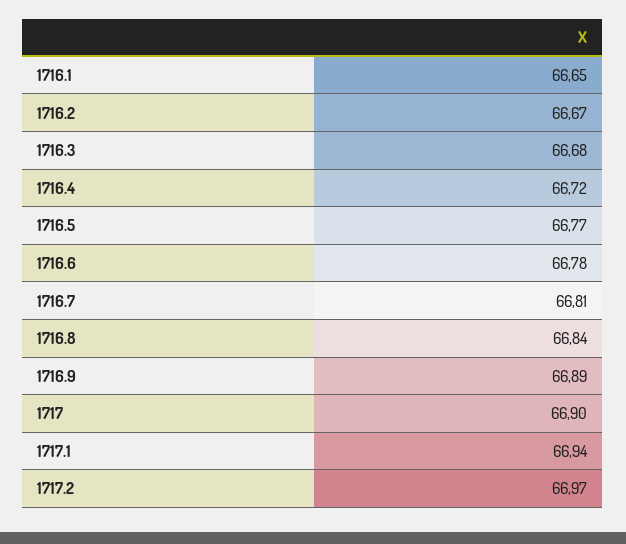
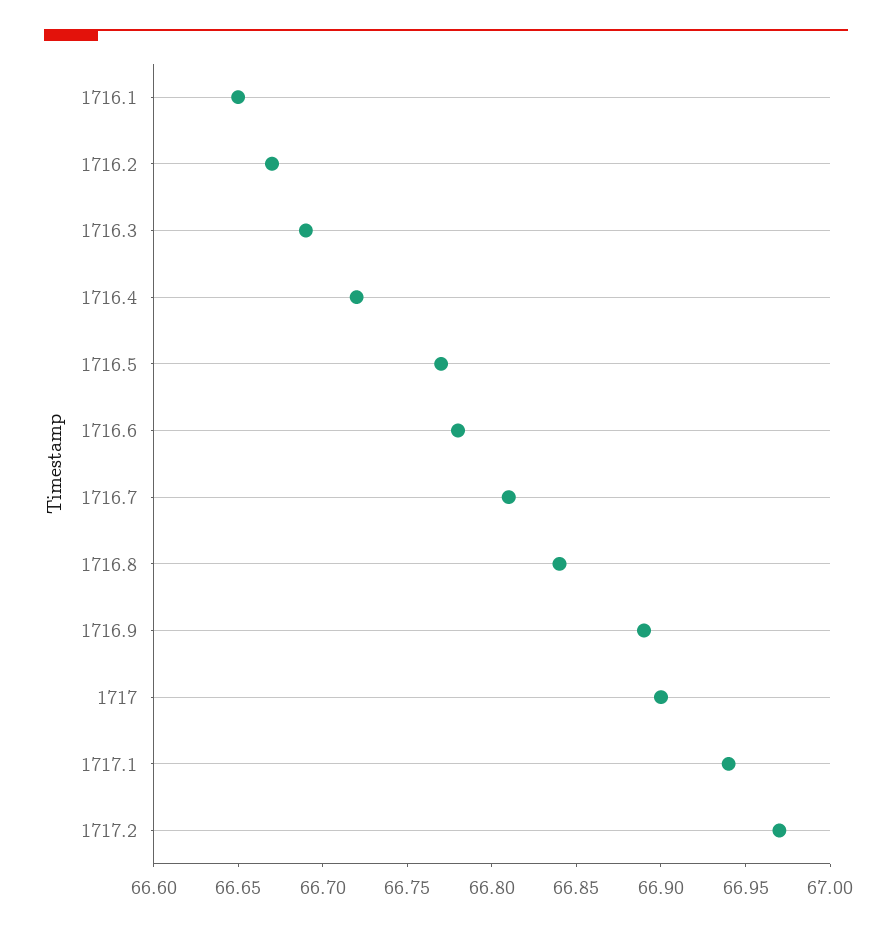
1716.3: 66.68 -> 66.69

